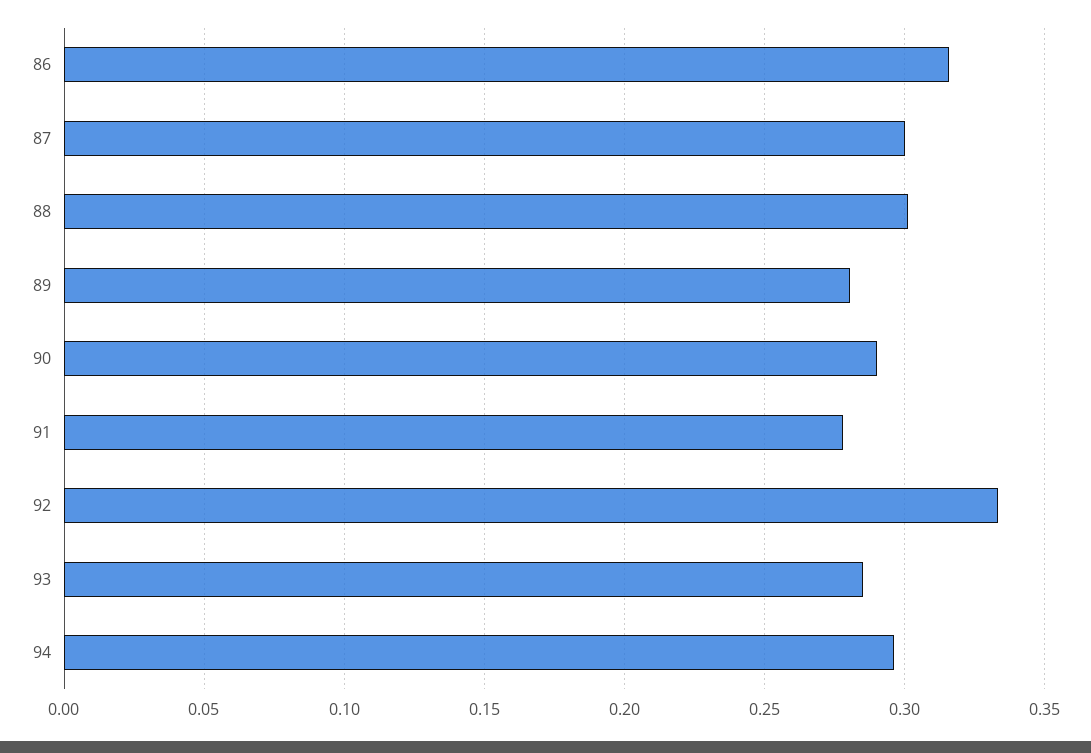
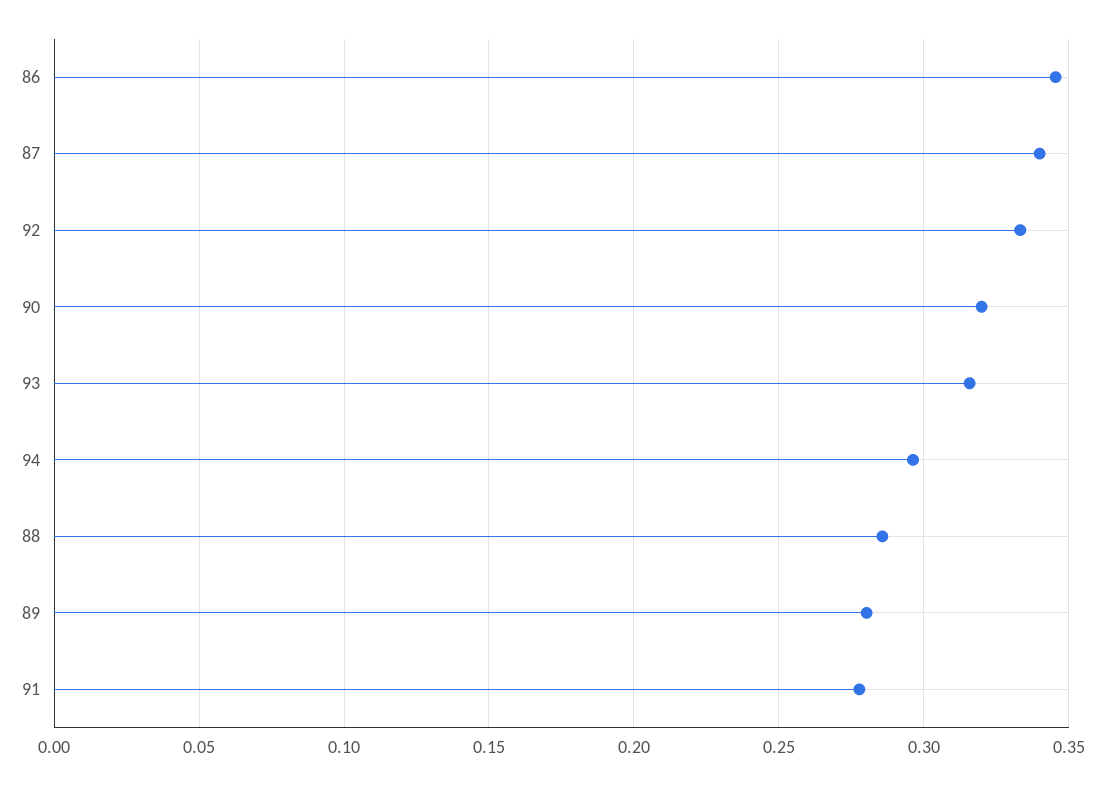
86: 0.315 -> 0.345
87: 0.3 -> 0.34
88: 0.3 -> 0.285
90: 0.29 -> 0.32
93: 0.285 -> 0.315

